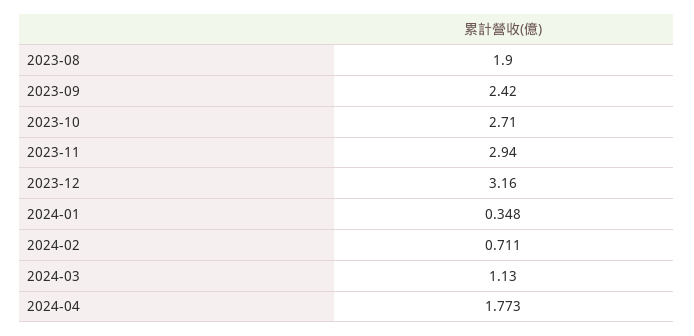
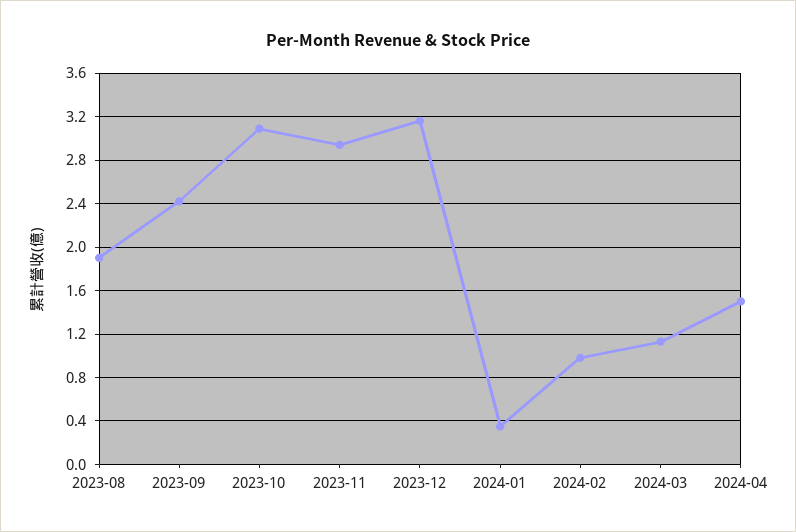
2023-10: 2.71 -> 3.1
2024-02: 0.711 -> 1
2024-04: 1.773 -> 1.5

